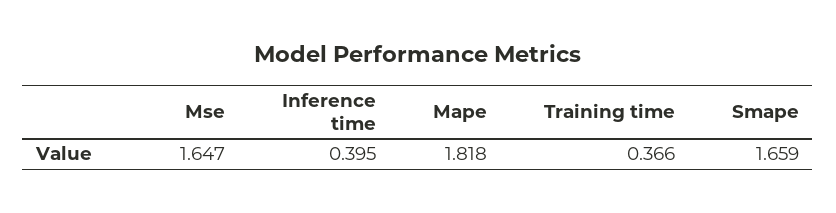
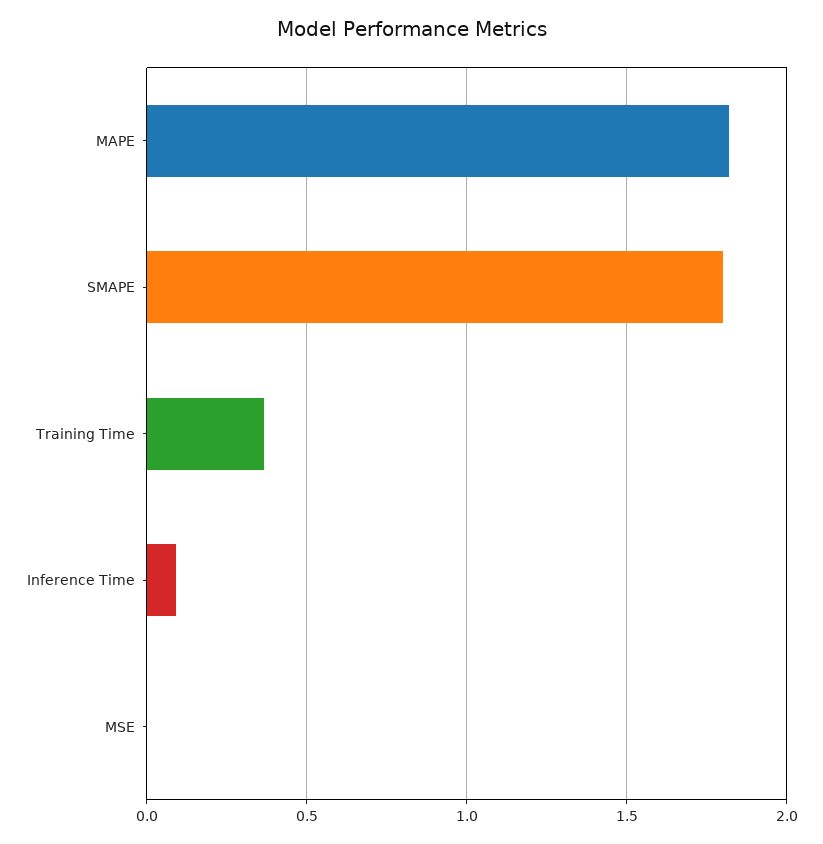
Mse: 1.647 -> 0
Inference time: 0.395 -> 0.1
Smape: 1.659 -> 1.8

